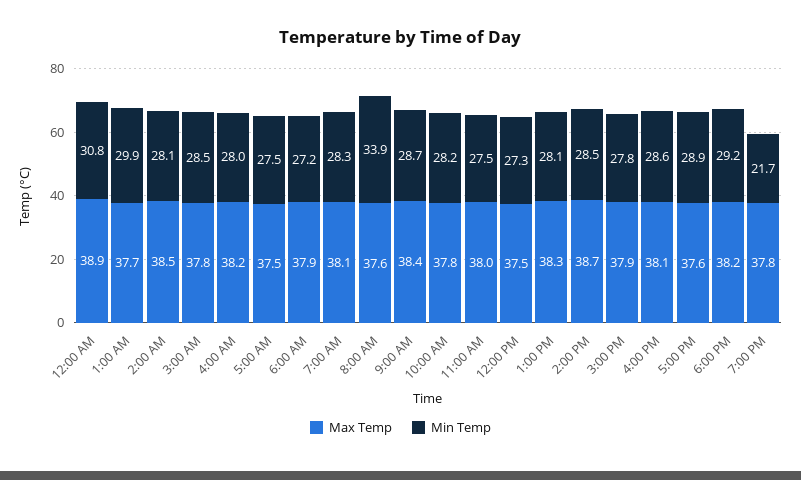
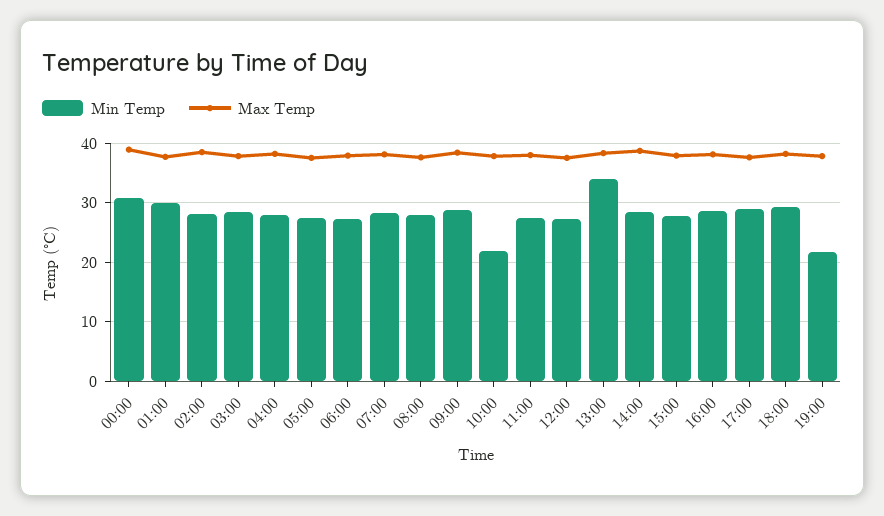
Min Temp, 8:00 AM: 33.9 -> 28
Min Temp, 10:00 AM: 28.2 -> 22
Min Temp, 1:00 PM: 28.1 -> 34

